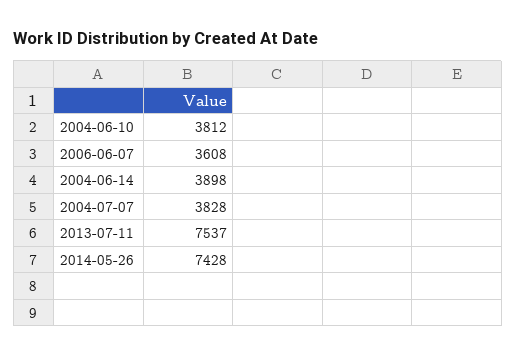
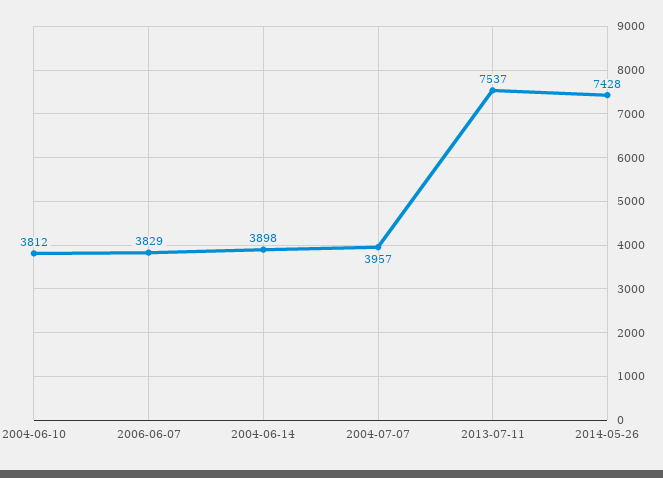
2006-06-07: 3608 -> 3829
2004-07-07: 3828 -> 3957

